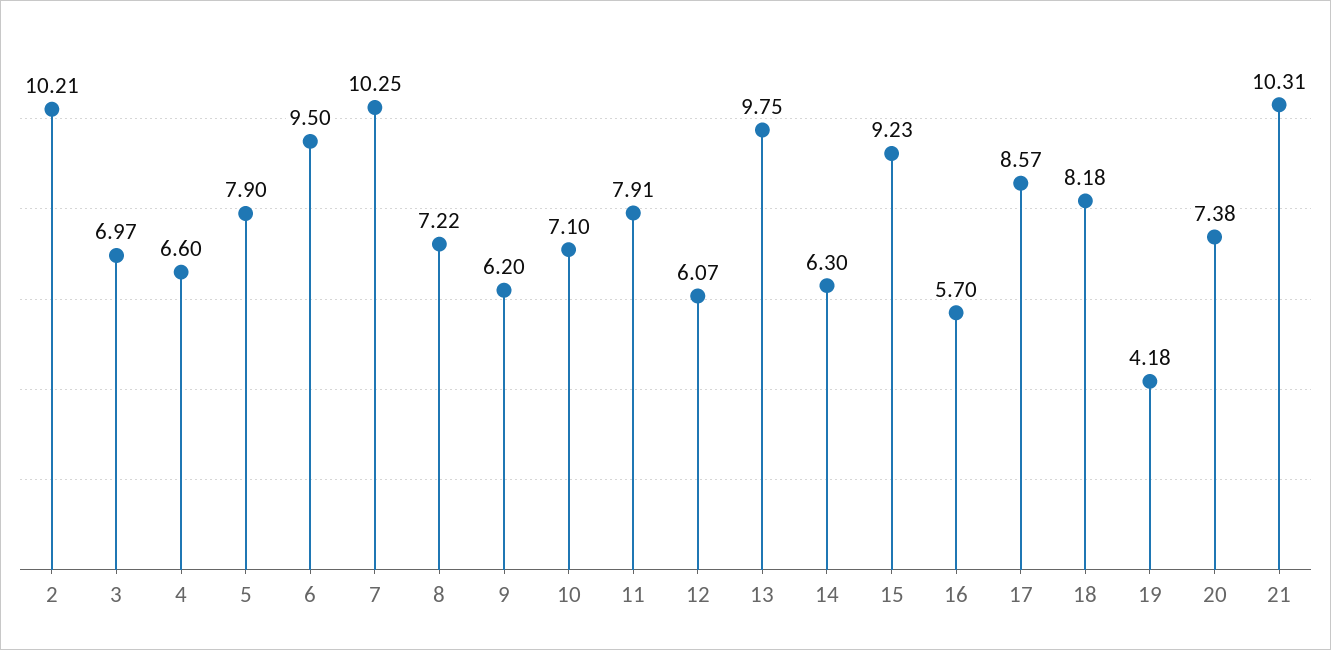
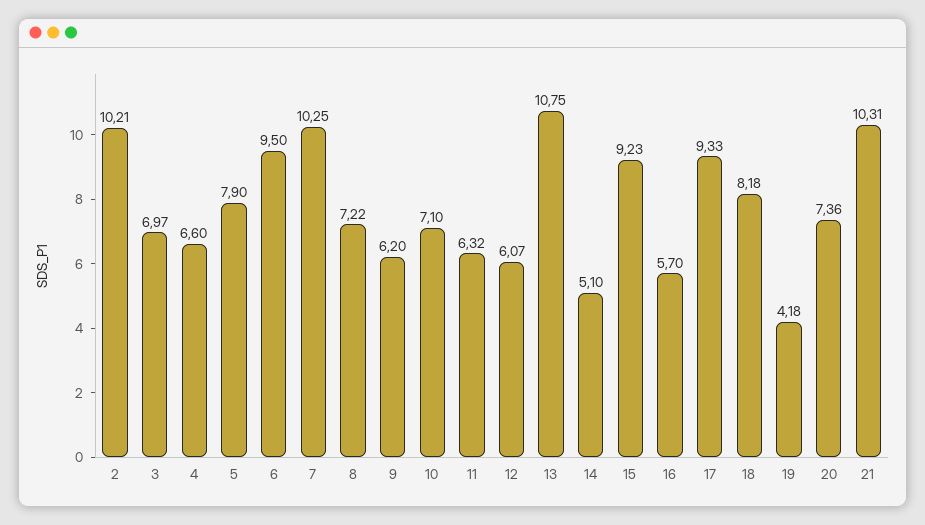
11: 7.91 -> 6.32
13: 9.75 -> 10.75
14: 6.3 -> 5.1
17: 8.57 -> 9.33
20: 7.38 -> 7.36

